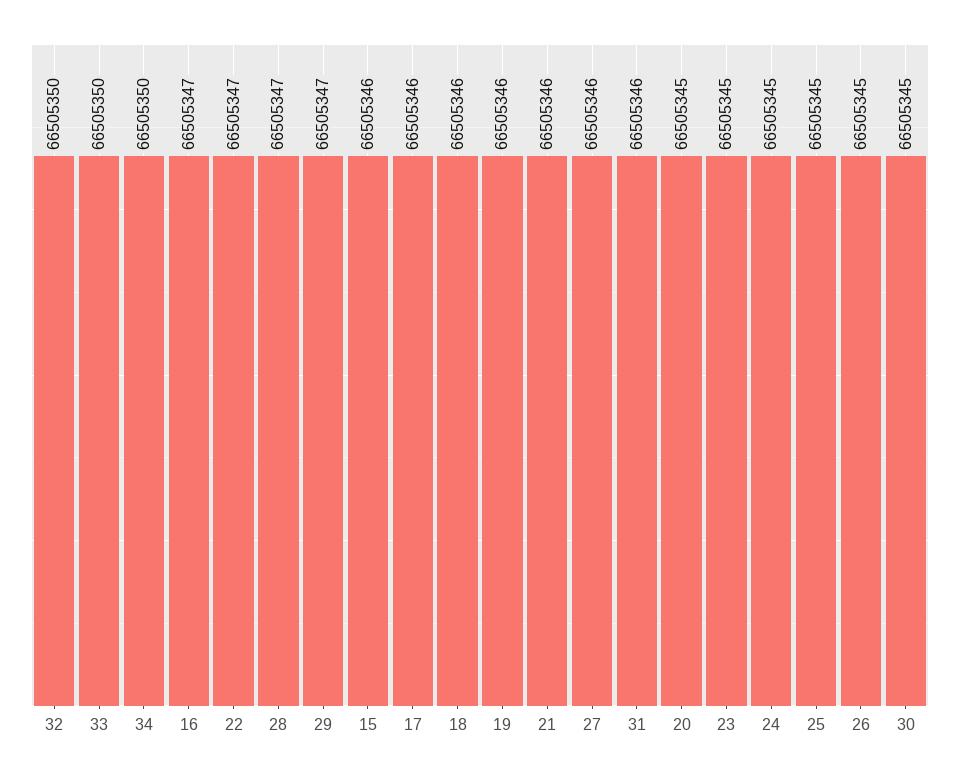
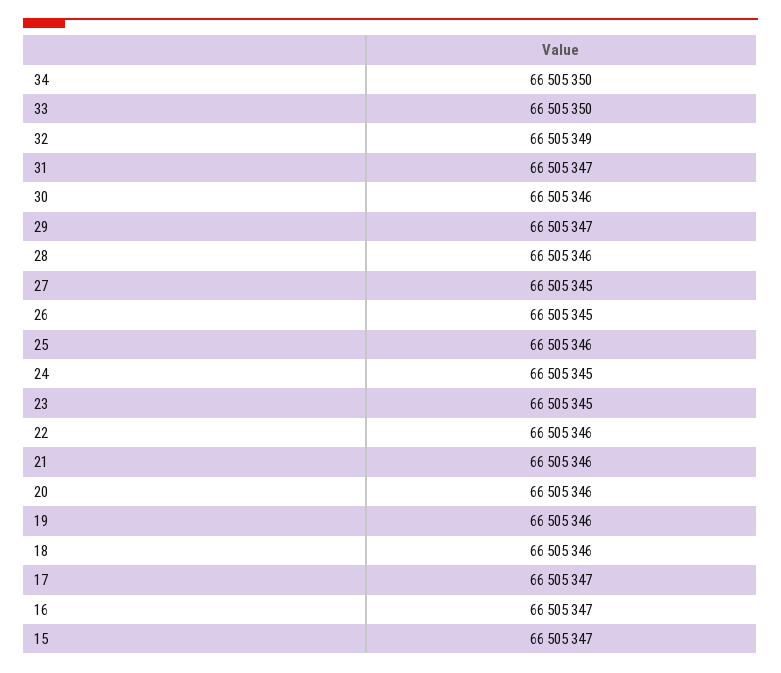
32: 66505350 -> 66505349
22: 66505347 -> 66505346
28: 66505347 -> 66505346
15: 66505346 -> 66505347
17: 66505346 -> 66505347
27: 66505346 -> 66505345
31: 66505346 -> 66505347
20: 66505345 -> 66505346
25: 66505345 -> 66505346
30: 66505345 -> 66505346

